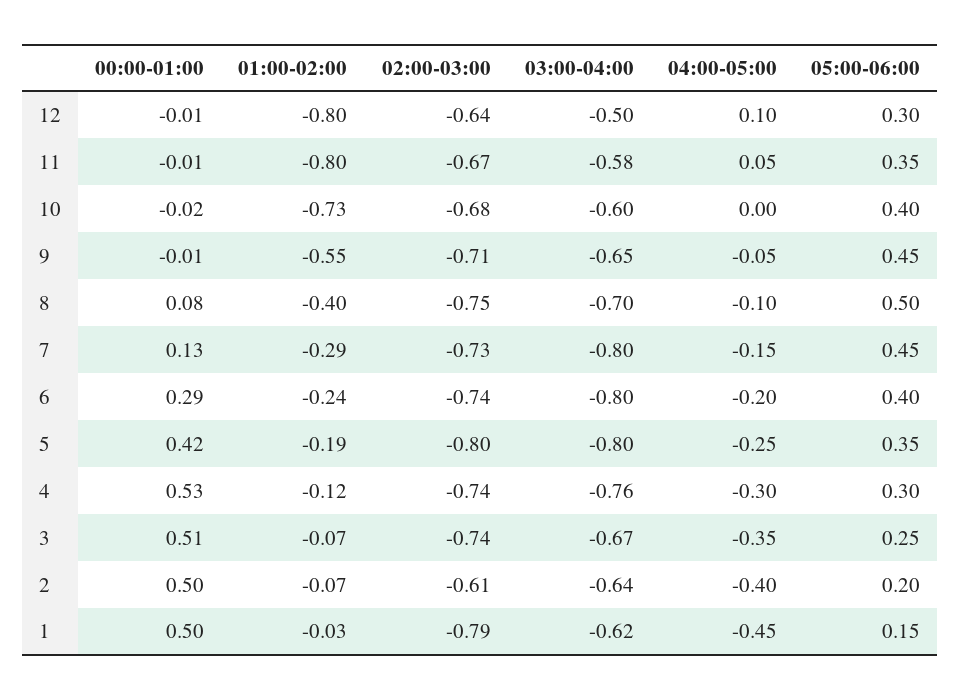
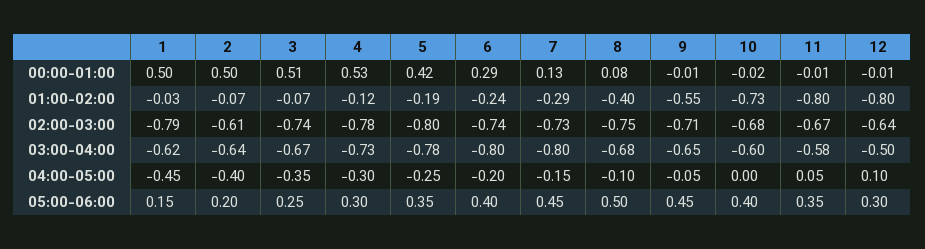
03:00-04:00, 8: -0.7 -> -0.68
03:00-04:00, 5: -0.8 -> -0.78
02:00-03:00, 4: -0.74 -> -0.78
03:00-04:00, 4: -0.76 -> -0.73

